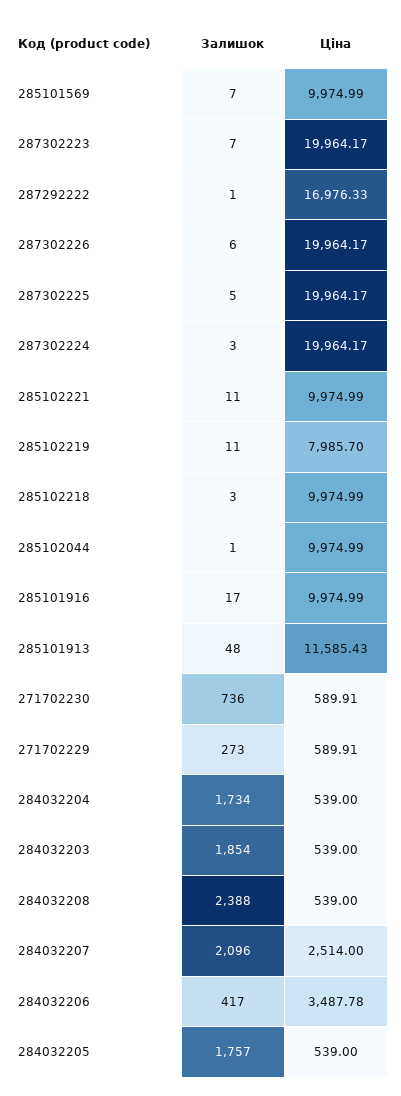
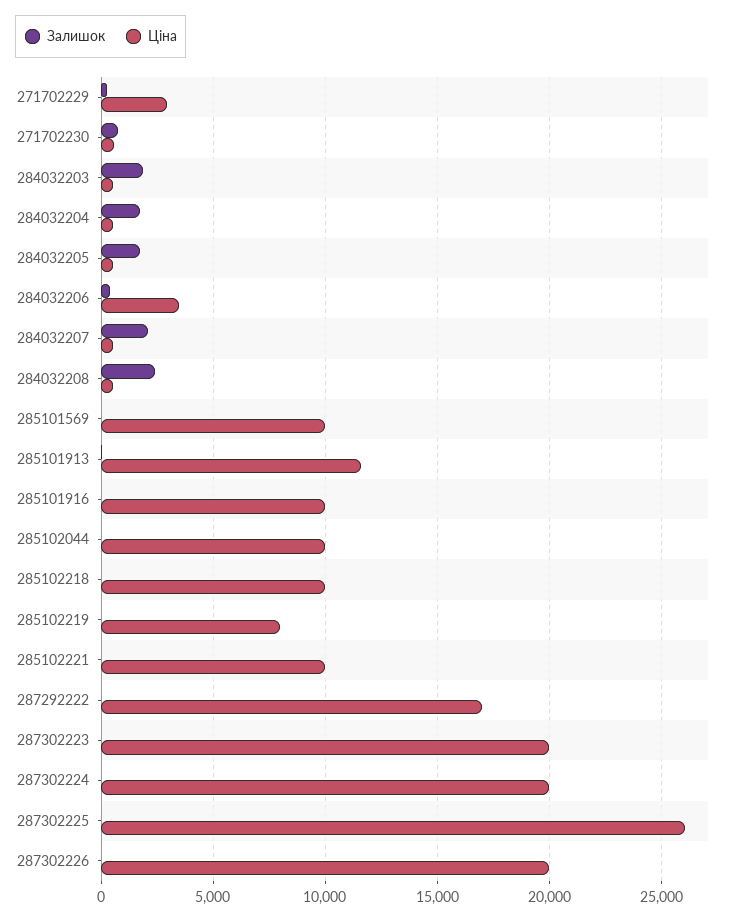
Ціна, 287302225: 19964.17 -> 26000
Ціна, 271702229: 589.91 -> 3000
Ціна, 284032207: 2514 -> 500

